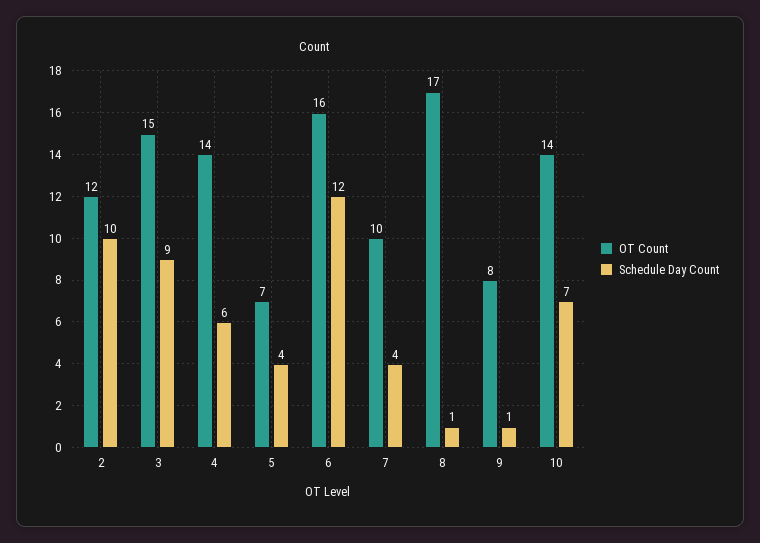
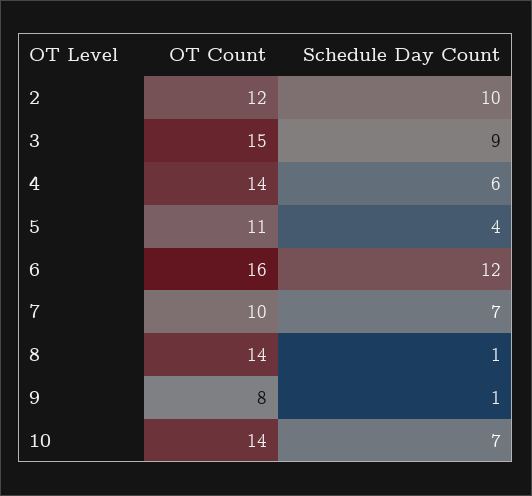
OT Count, 5: 7 -> 11
Schedule Day Count, 7: 4 -> 7
OT Count, 8: 17 -> 14

